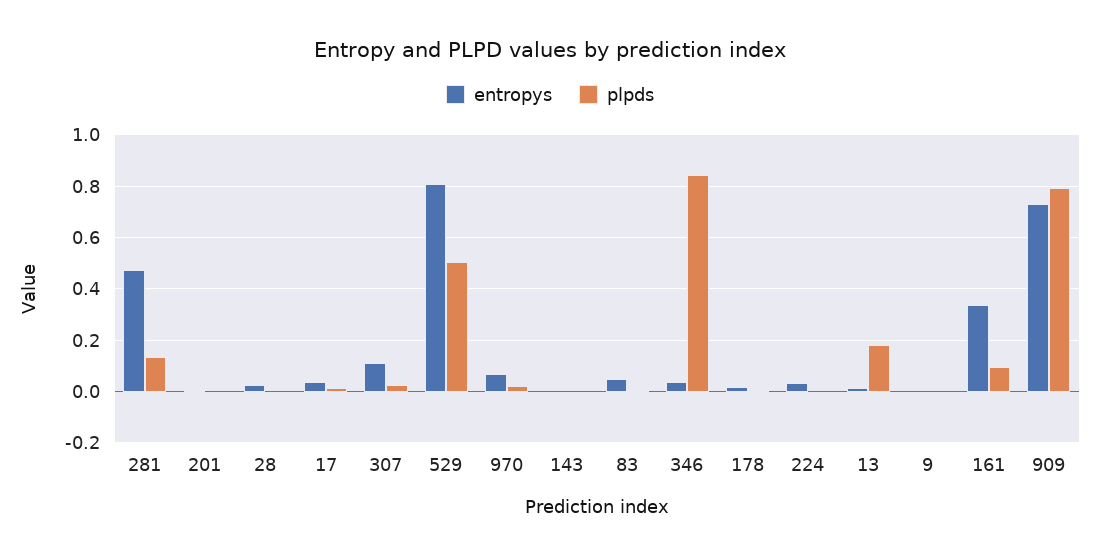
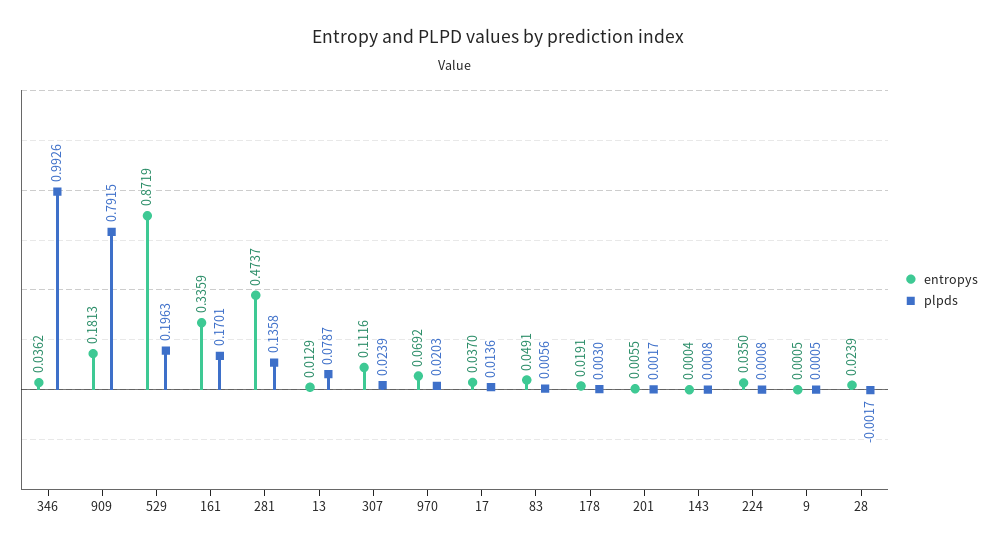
entropys, 529: 0.8 -> 0.8719
plpds, 529: 0.5 -> 0.1963
plpds, 346: 0.85 -> 0.9926
plpds, 13: 0.175 -> 0.0787
plpds, 161: 0.1 -> 0.1701
entropys, 909: 0.725 -> 0.1813

